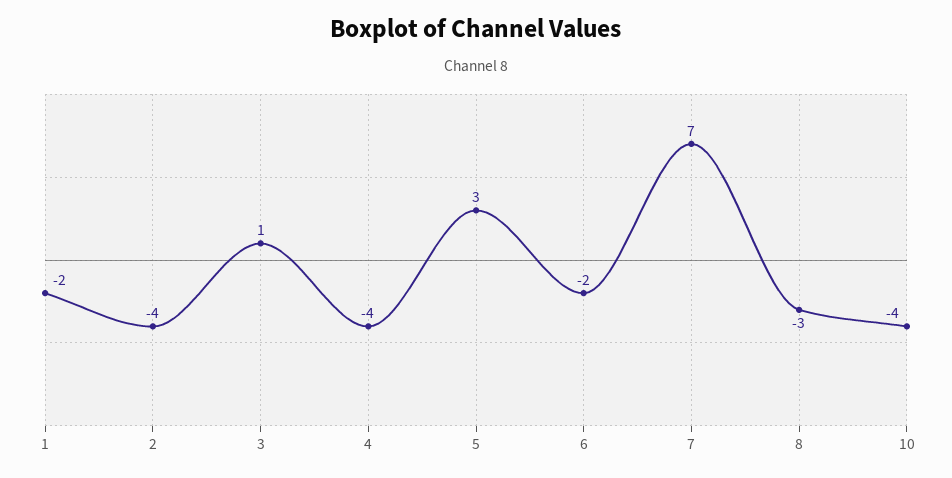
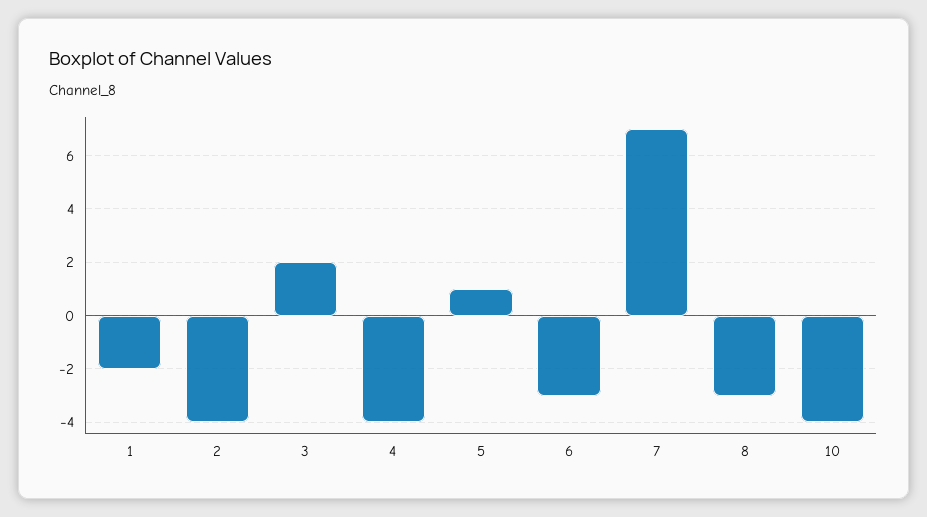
3: 1 -> 2
5: 3 -> 1
6: -2 -> -3

